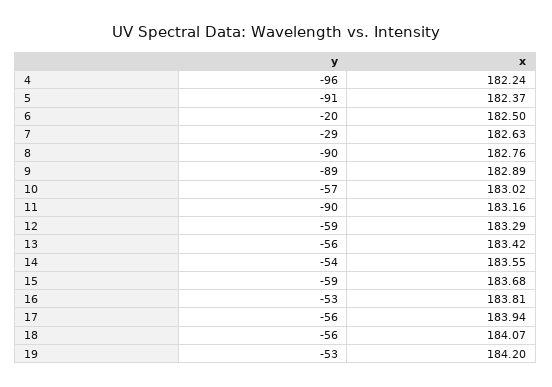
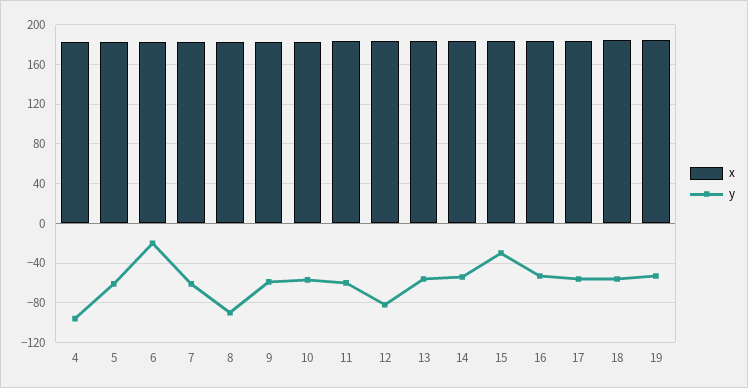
y, 5: -91 -> -60
y, 7: -29 -> -60
y, 9: -89 -> -60
y, 11: -90 -> -60
y, 12: -59 -> -80
y, 15: -59 -> -30

